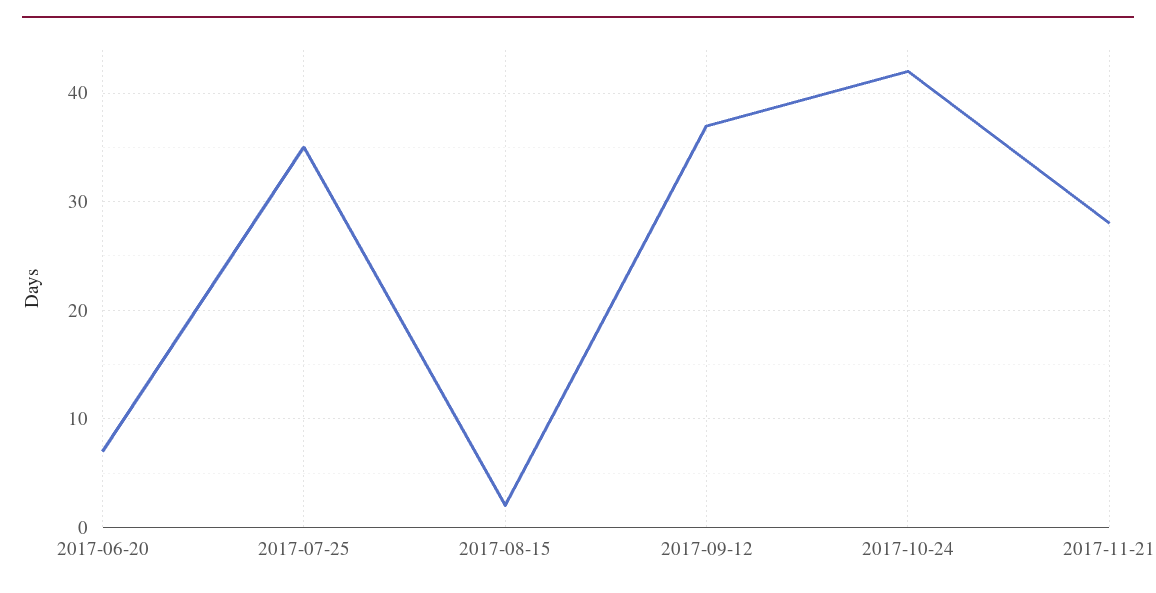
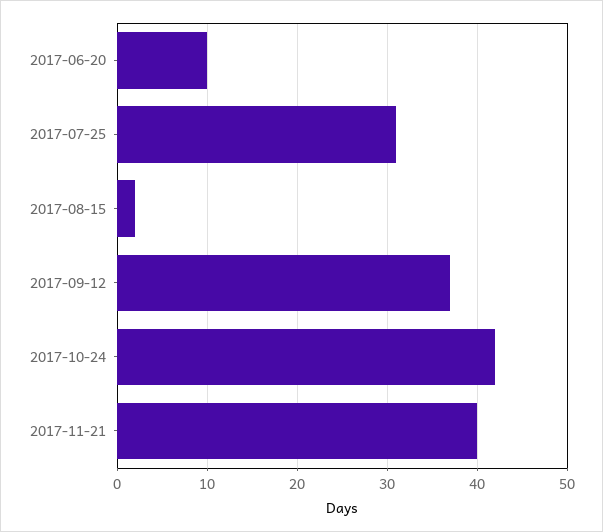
2017-06-20: 7 -> 10
2017-07-25: 35 -> 31
2017-11-21: 28 -> 40

